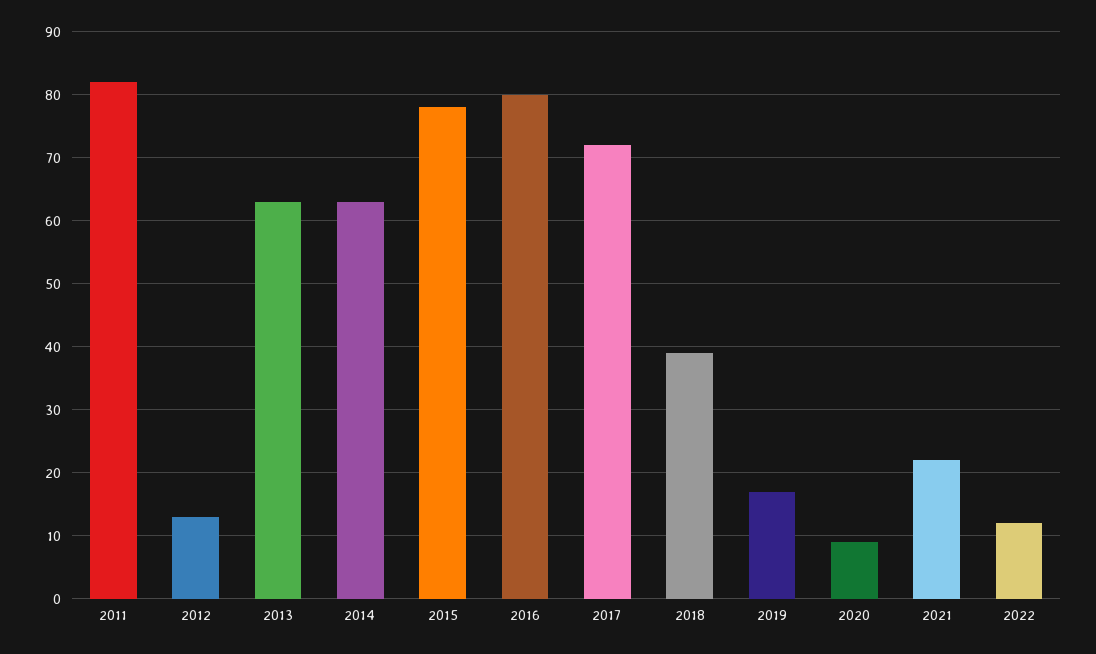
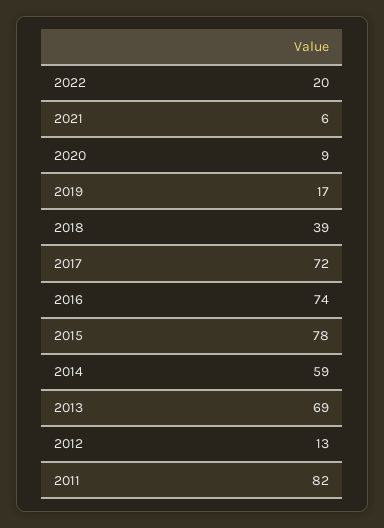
2013: 63 -> 69
2014: 63 -> 59
2016: 80 -> 74
2021: 22 -> 6
2022: 12 -> 20

